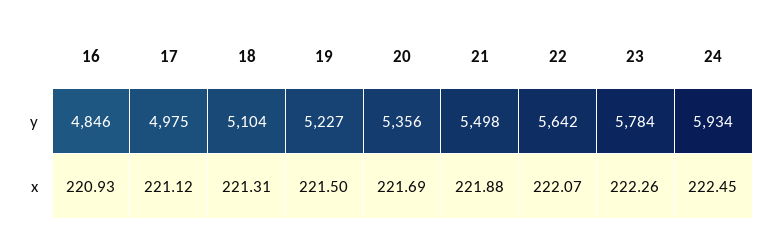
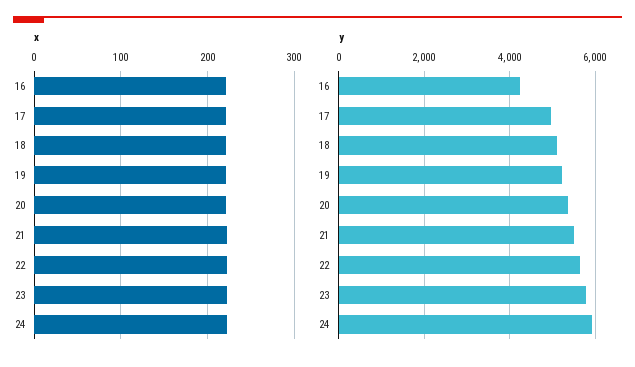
y, 16: 4846 -> 4200

